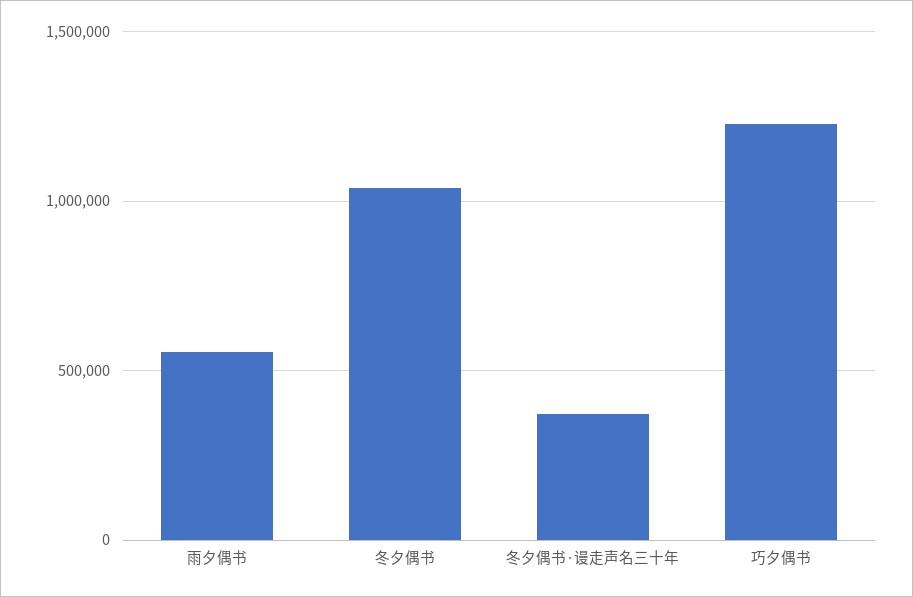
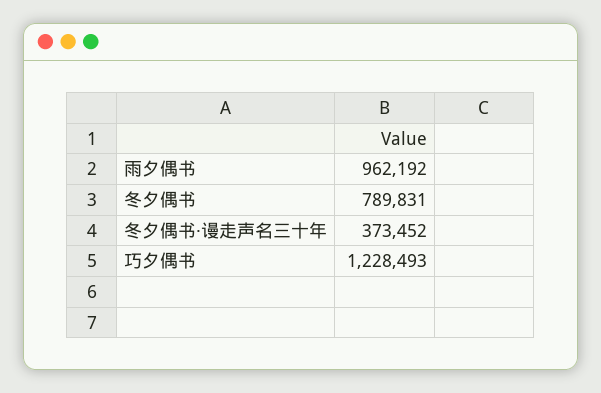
雨夕偶书: 550000 -> 962192
冬夕偶书: 1050000 -> 789831

